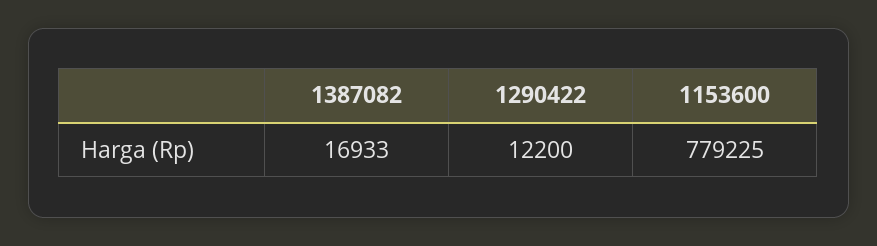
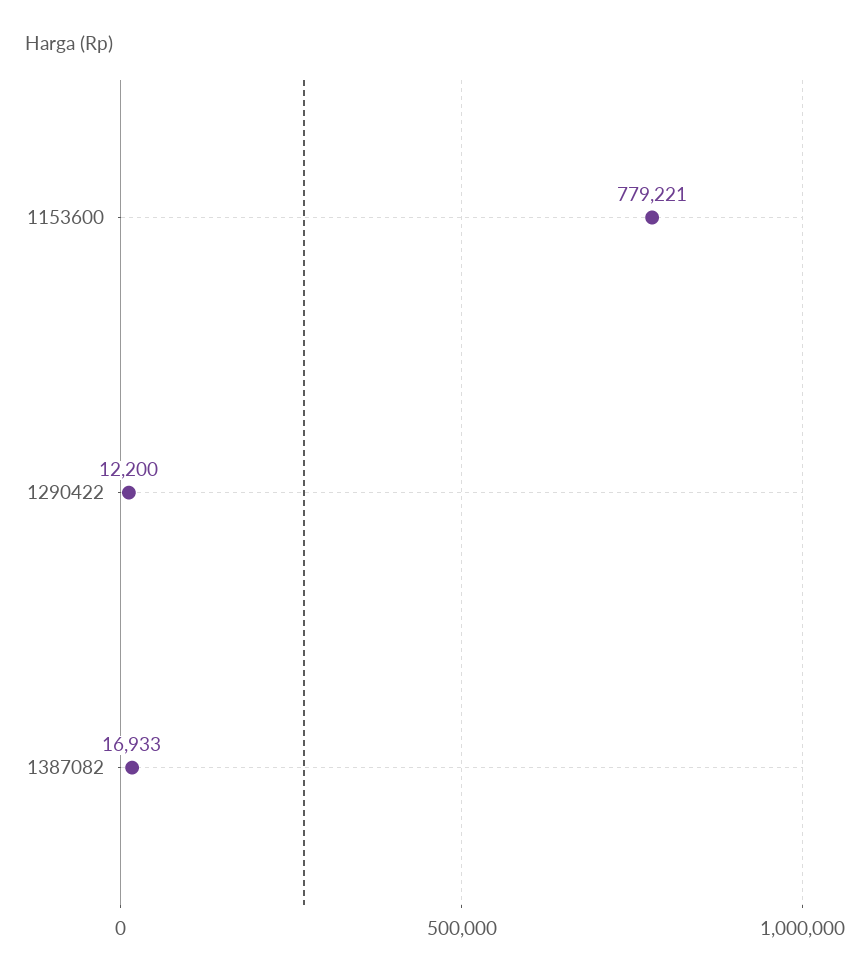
1153600: 779225 -> 779221

